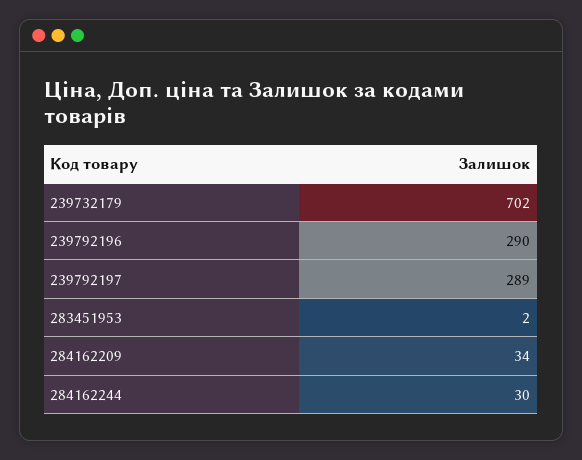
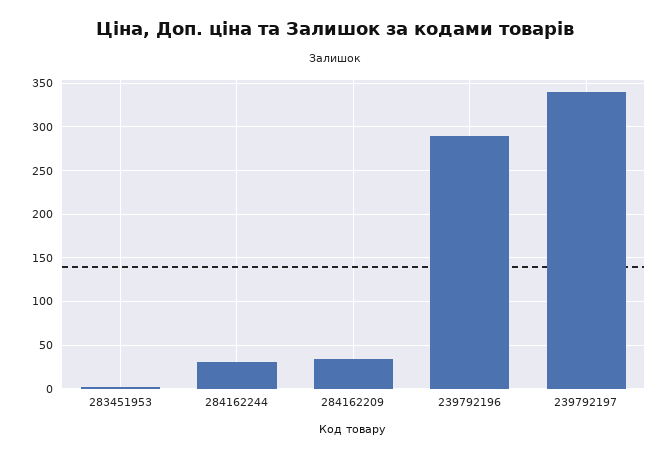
239732179: 702 -> none
239792197: 289 -> 340

